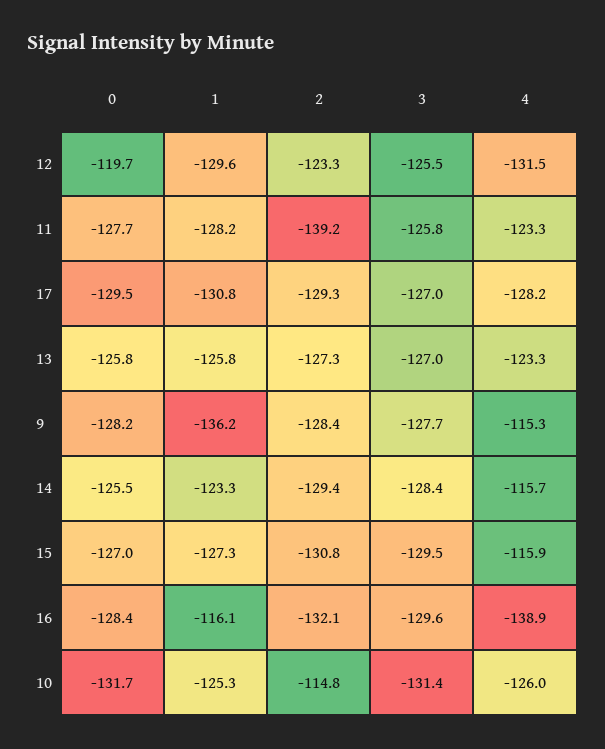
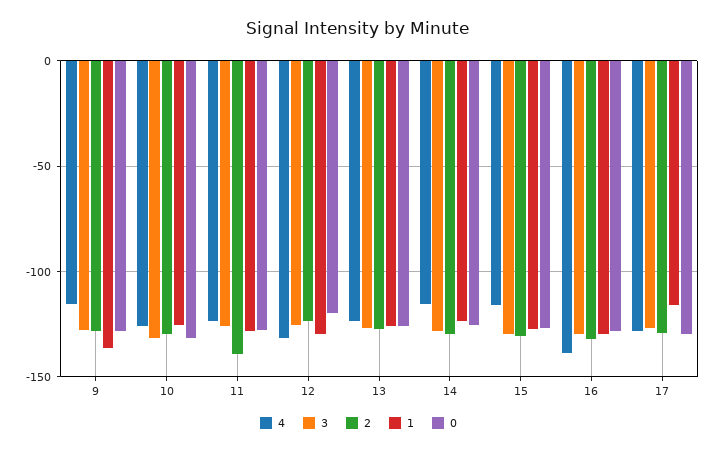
1, 17: -130.8 -> -115
1, 16: -116.1 -> -130
2, 10: -114.8 -> -130

